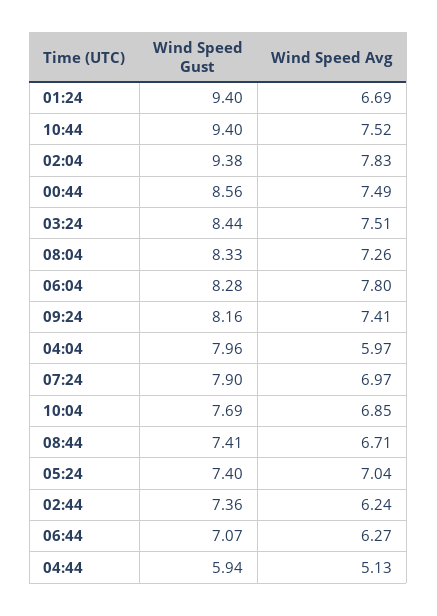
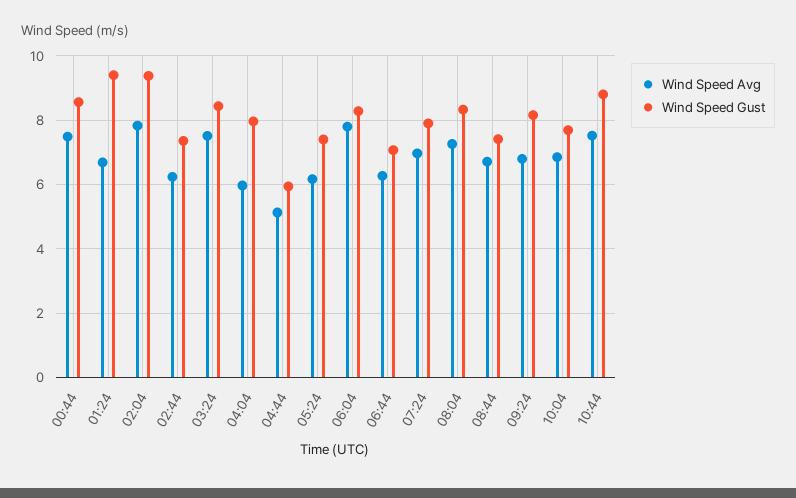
Wind Speed Gust, 10:44: 9.4 -> 8.8
Wind Speed Avg, 09:24: 7.41 -> 6.8
Wind Speed Avg, 05:24: 7.04 -> 6.2

